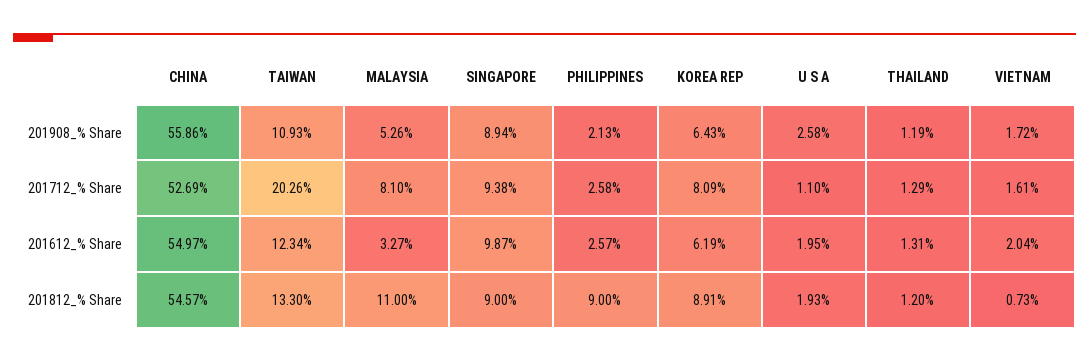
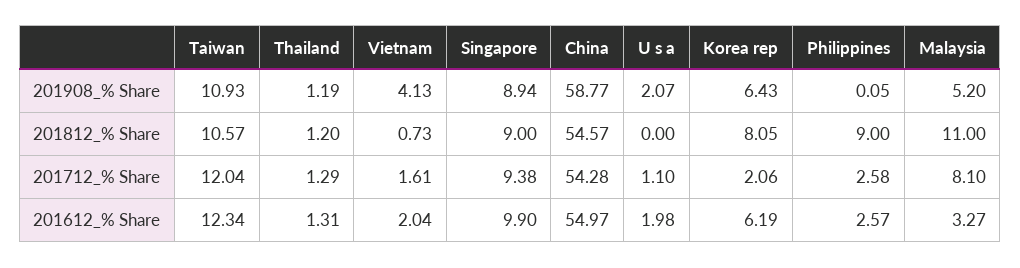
CHINA, 201908_% Share: 55.86 -> 58.77
MALAYSIA, 201908_% Share: 5.26 -> 5.2
PHILIPPINES, 201908_% Share: 2.13 -> 0.05
U S A, 201908_% Share: 2.58 -> 2.07
VIETNAM, 201908_% Share: 1.72 -> 4.13
CHINA, 201712_% Share: 52.69 -> 54.28
TAIWAN, 201712_% Share: 20.26 -> 12.04
KOREA REP, 201712_% Share: 8.09 -> 2.06
SINGAPORE, 201612_% Share: 9.87 -> 9.9
U S A, 201612_% Share: 1.95 -> 1.98
TAIWAN, 201812_% Share: 13.3 -> 10.57
KOREA REP, 201812_% Share: 8.91 -> 8.05
U S A, 201812_% Share: 1.93 -> 0

